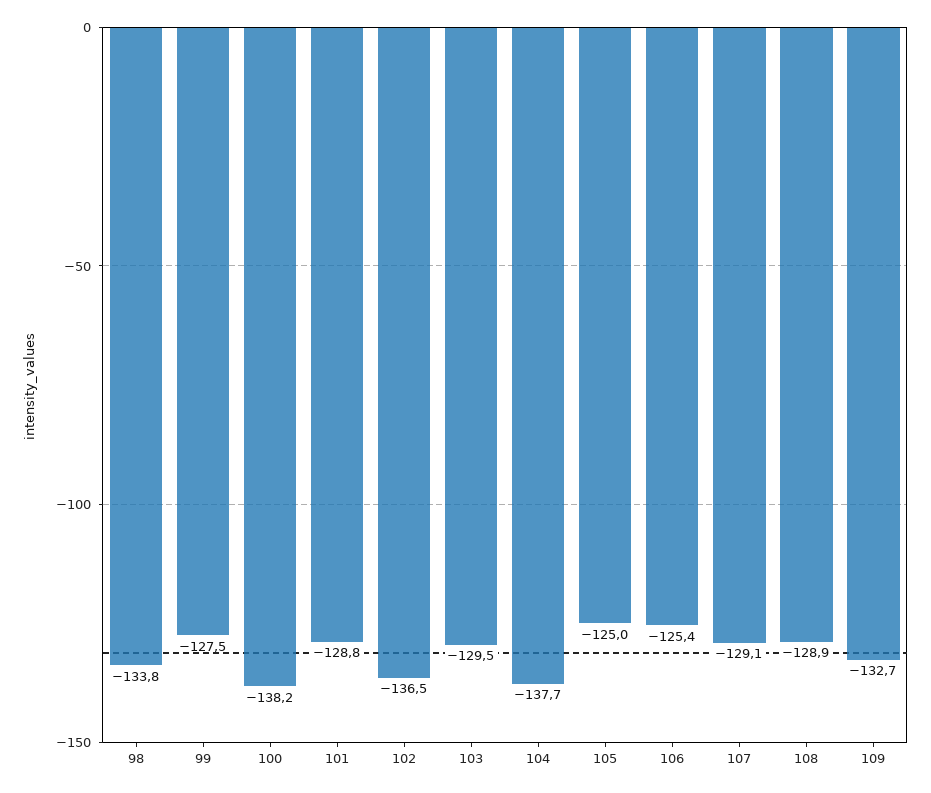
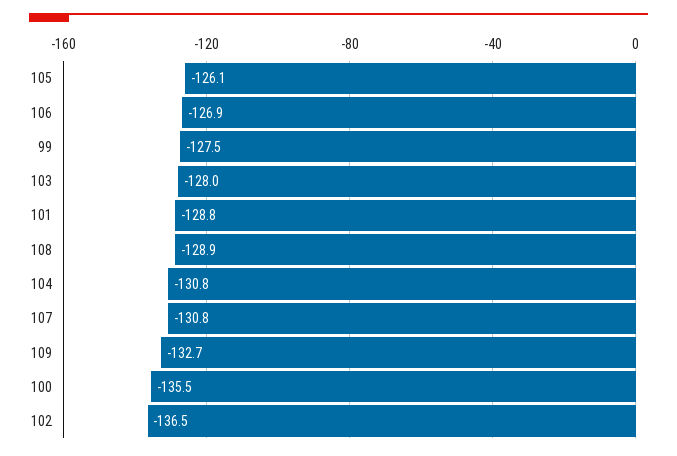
98: -133.8 -> none
100: -138.2 -> -135.5
103: -129.5 -> -128
104: -137.7 -> -130.8
105: -125 -> -126.1
106: -125.4 -> -126.9
107: -129.1 -> -130.8

